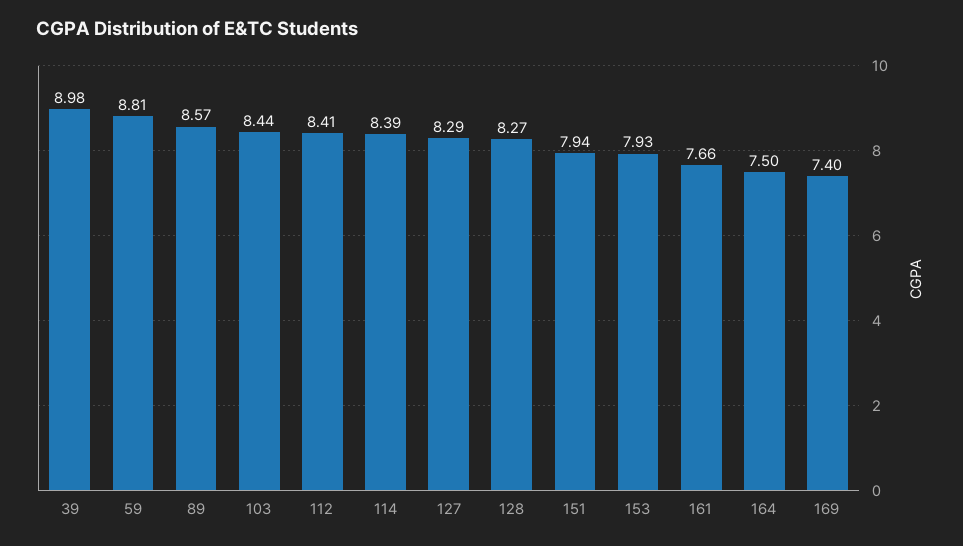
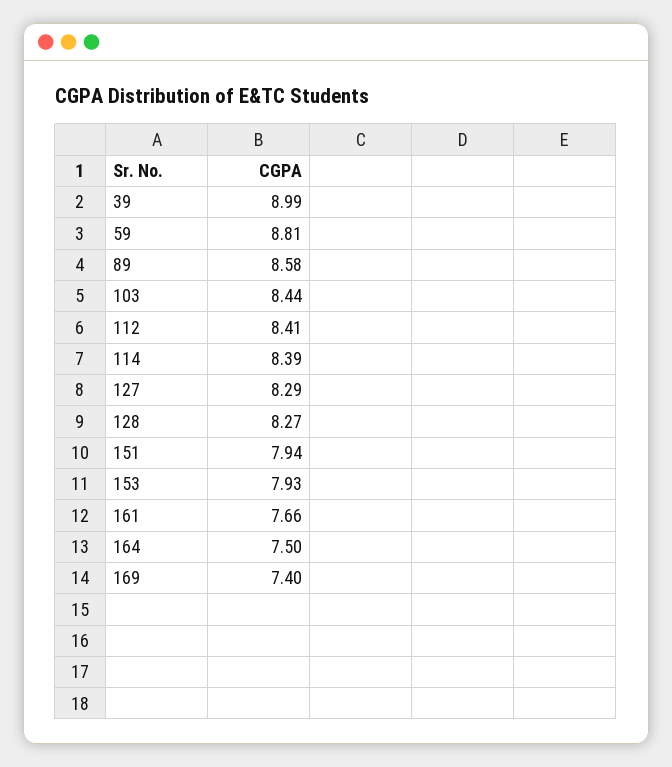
39: 8.98 -> 8.99
89: 8.57 -> 8.58

